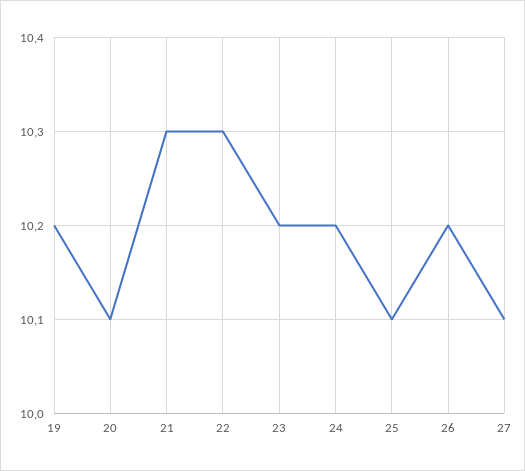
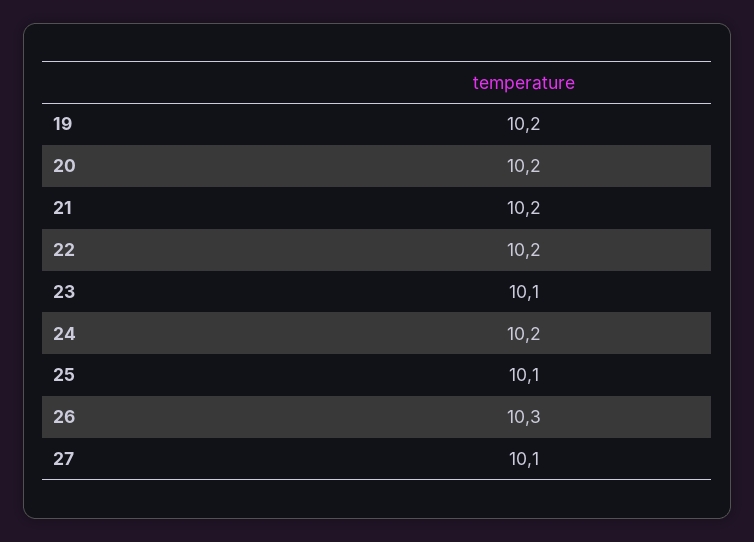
20: 10.1 -> 10.2
21: 10.3 -> 10.2
22: 10.3 -> 10.2
23: 10.2 -> 10.1
26: 10.2 -> 10.3

